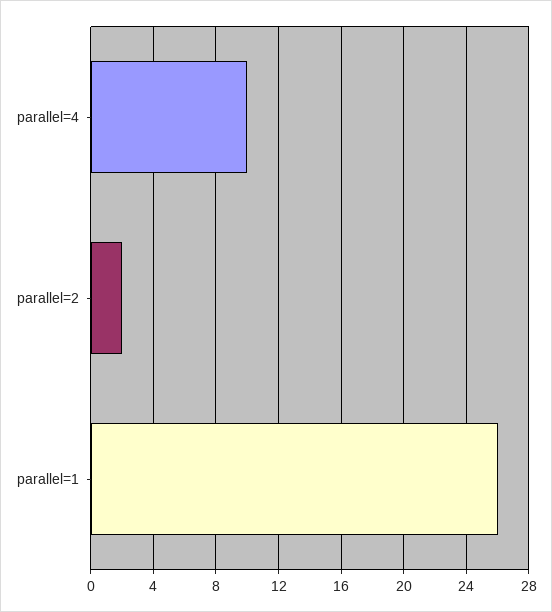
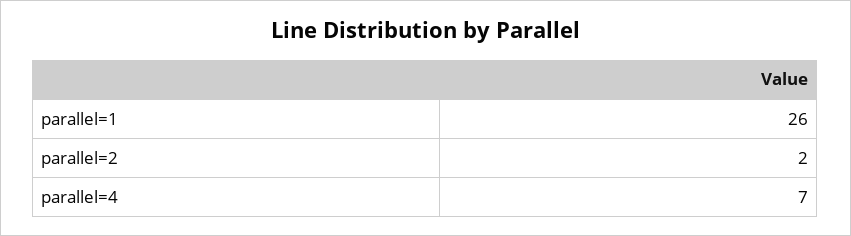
parallel=4: 10 -> 7

